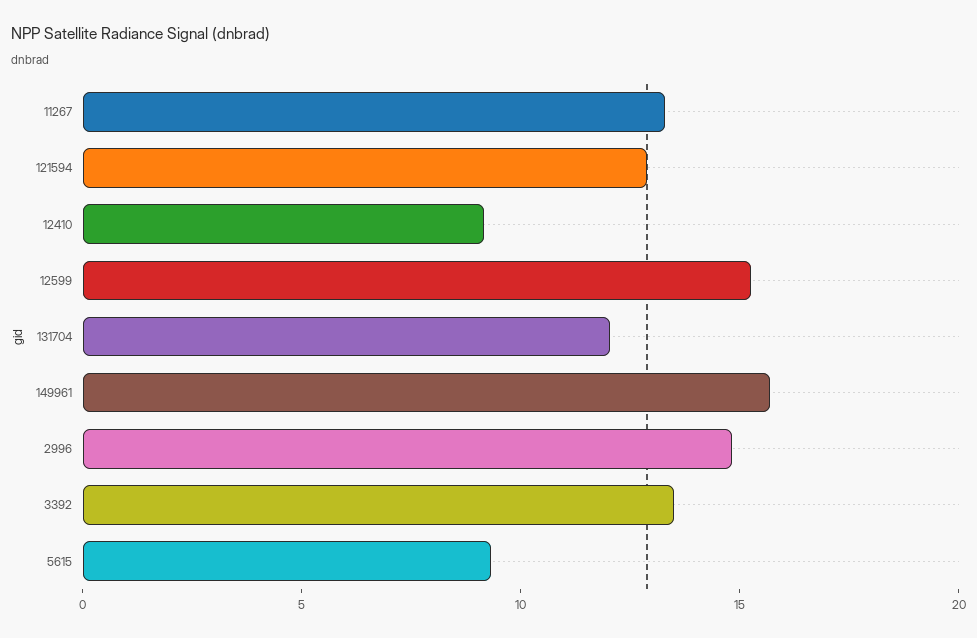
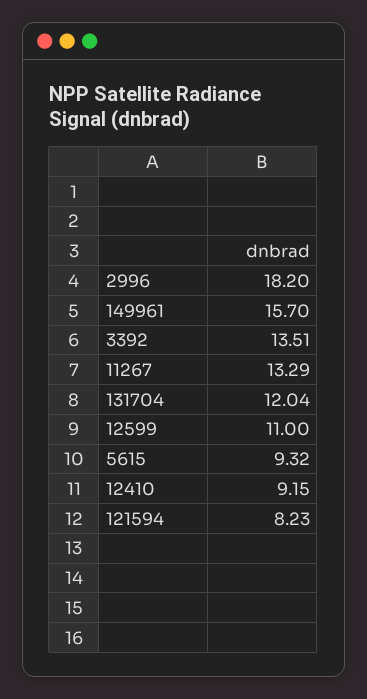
121594: 13 -> 8.23
12599: 15 -> 11
2996: 15 -> 18.2

